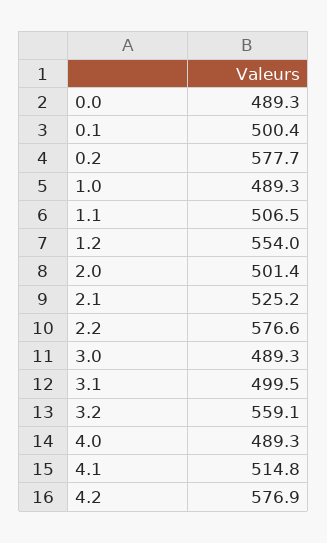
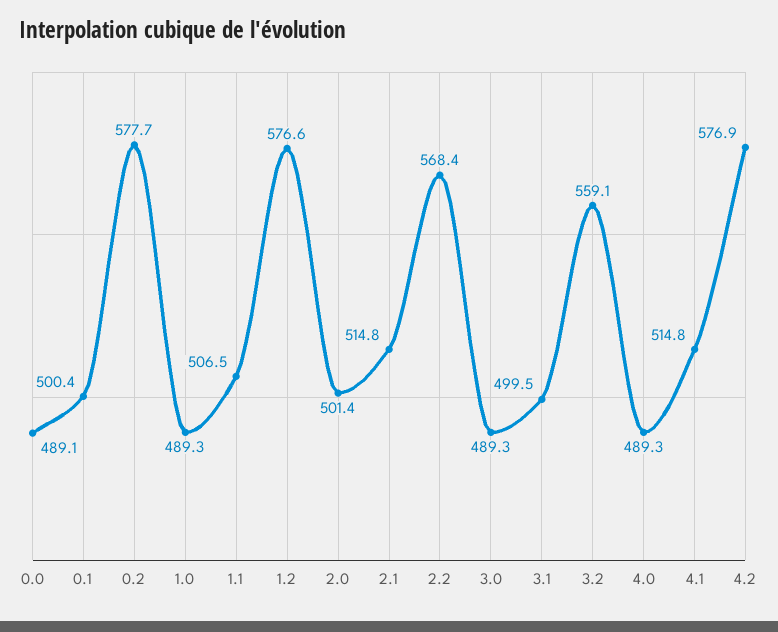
0.0: 489.3 -> 489.1
1.2: 554 -> 576.6
2.1: 525.2 -> 514.8
2.2: 576.6 -> 568.4

